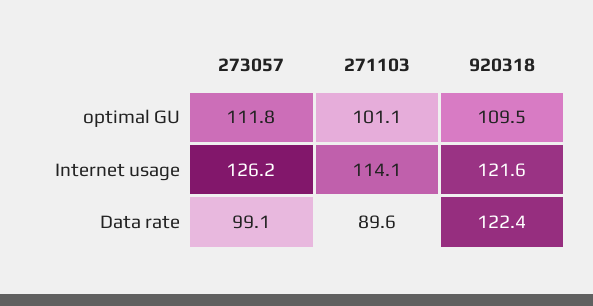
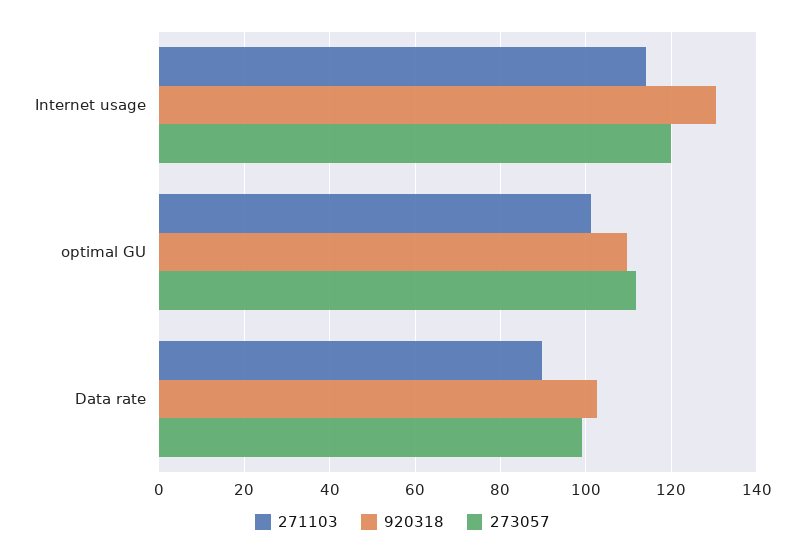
273057, Internet usage: 126.2 -> 120
920318, Internet usage: 121.6 -> 130
920318, Data rate: 122.4 -> 102

